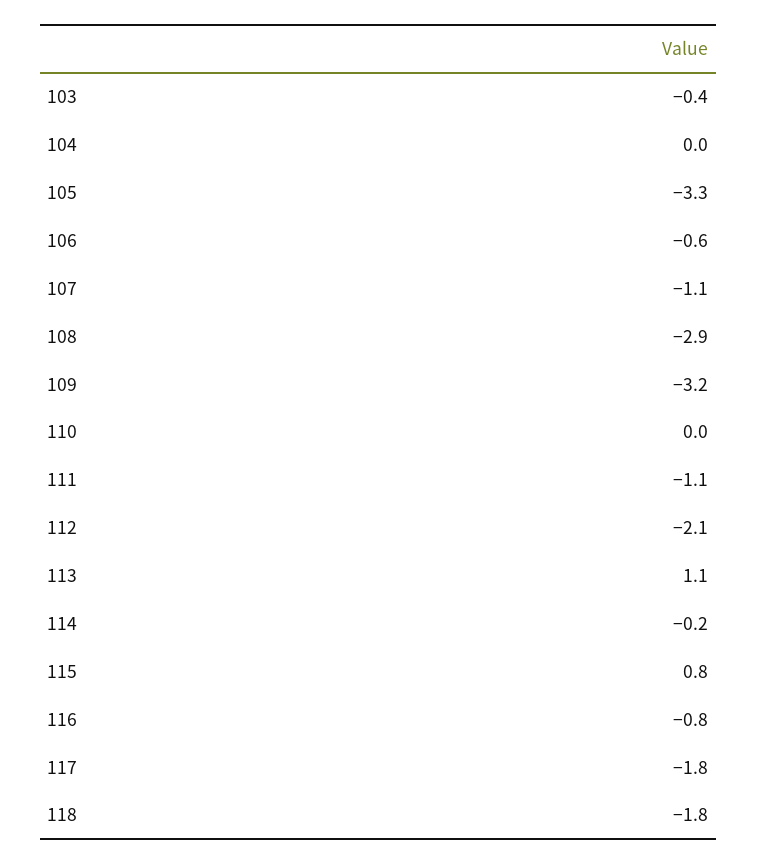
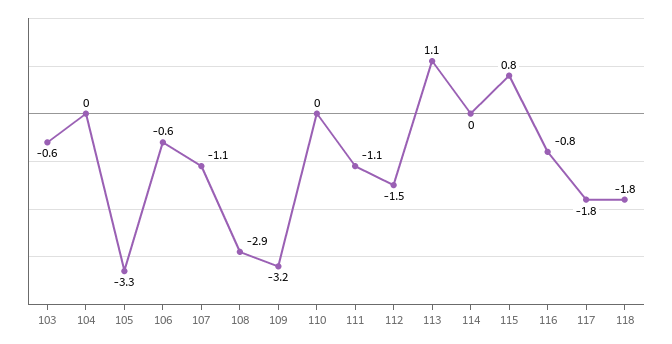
103: -0.4 -> -0.6
112: -2.1 -> -1.5
114: -0.2 -> 0

